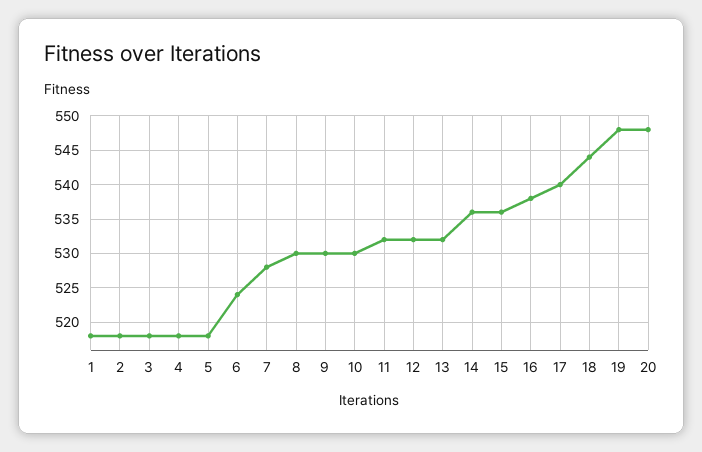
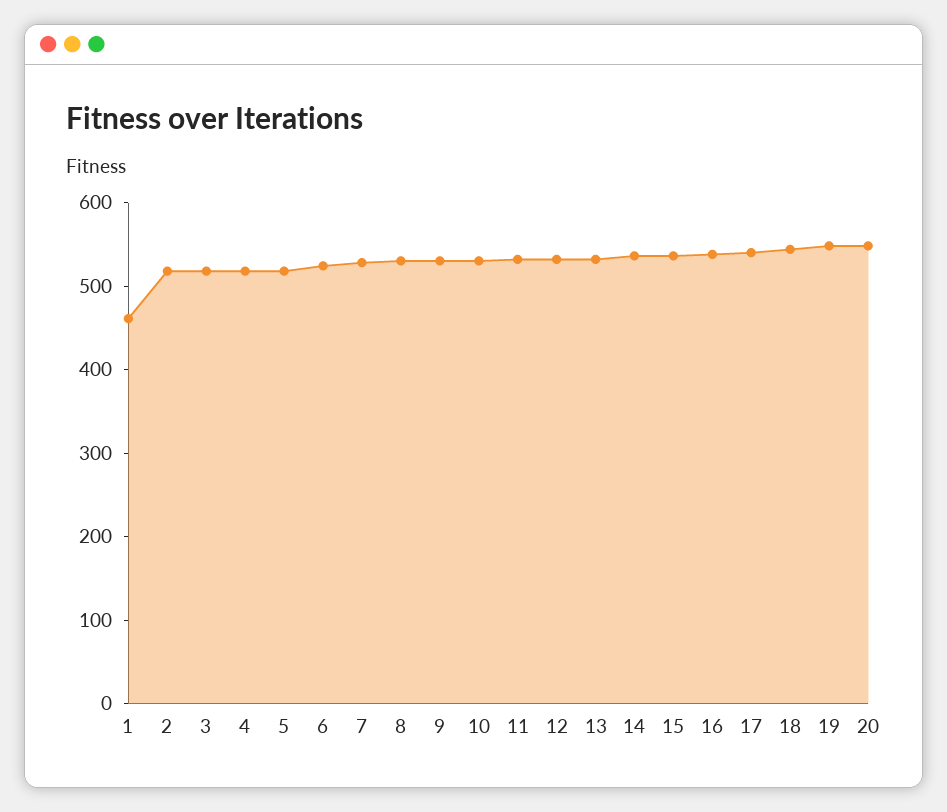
1: 518 -> 460

